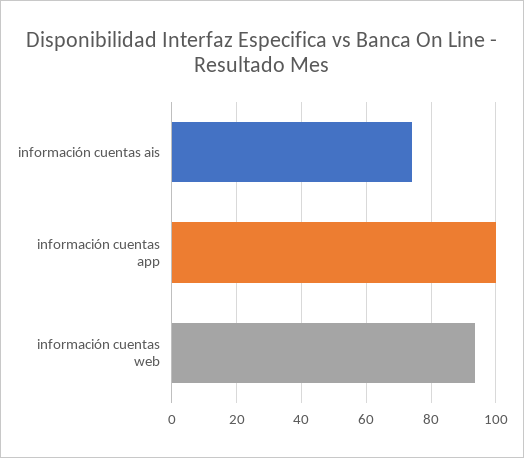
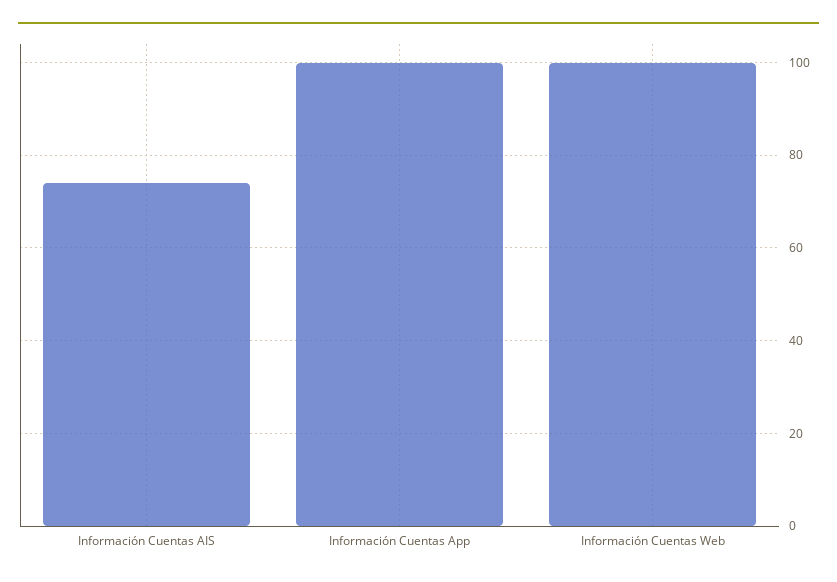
información cuentas web: 94 -> 100

